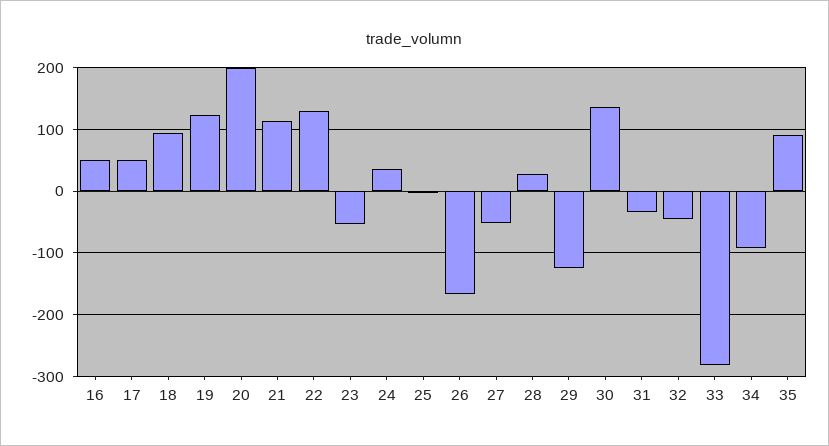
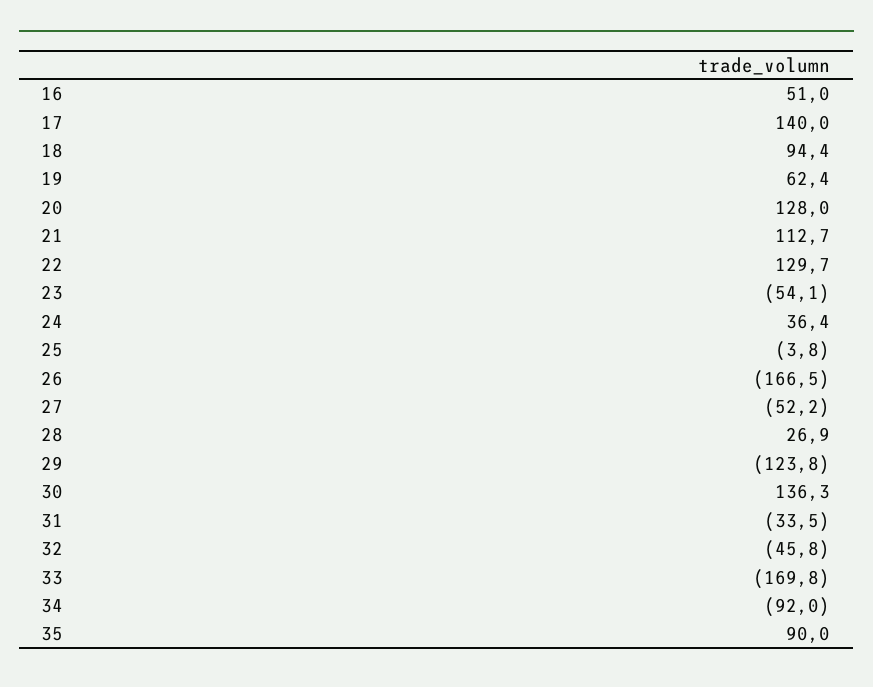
17: 50 -> 140
19: 120 -> 62.4
20: 200 -> 128
33: -280 -> -169.8

